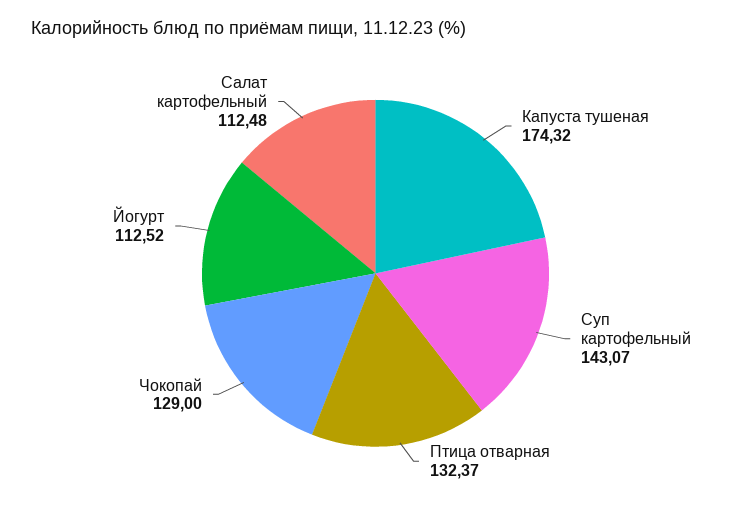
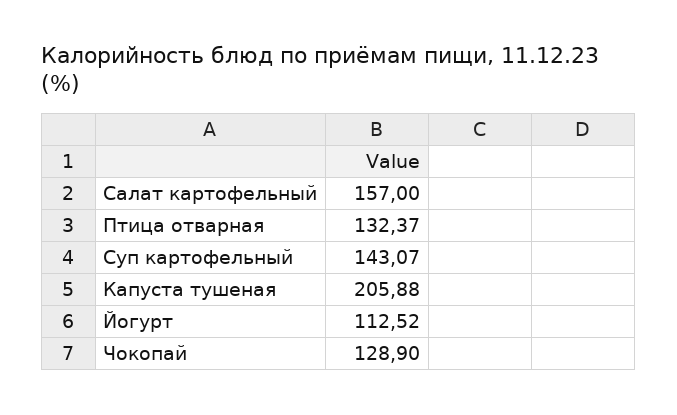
Капуста тушеная: 174.32 -> 205.88
Чокопай: 129 -> 128.9
Салат картофельный: 112.48 -> 157

